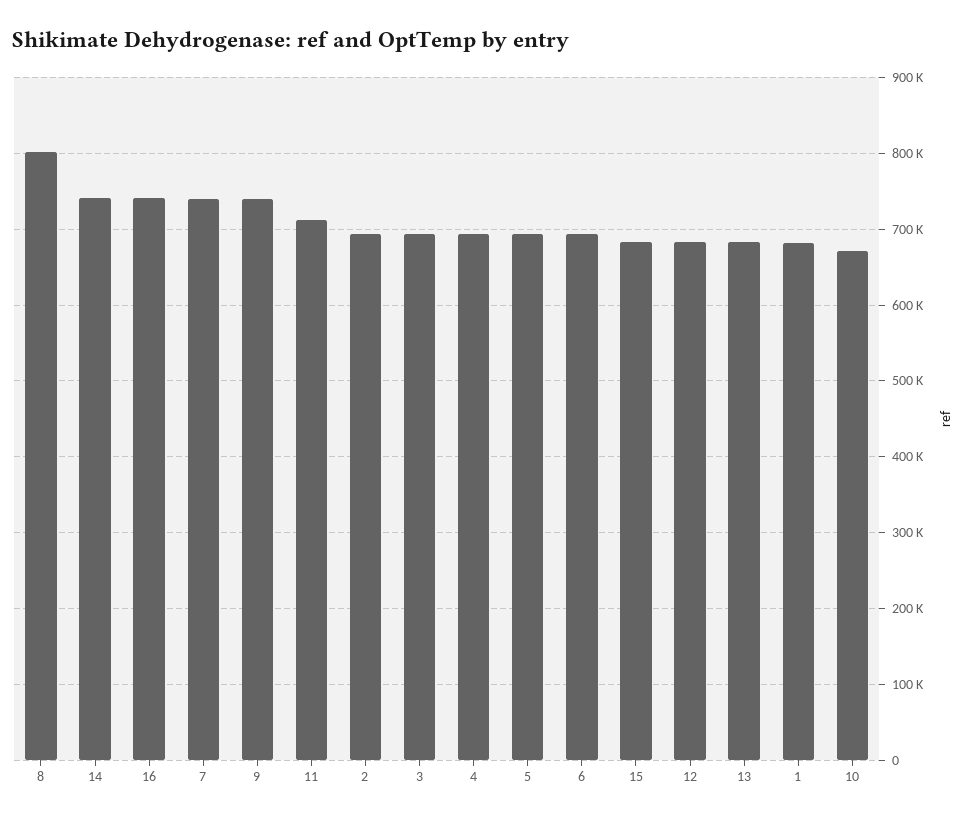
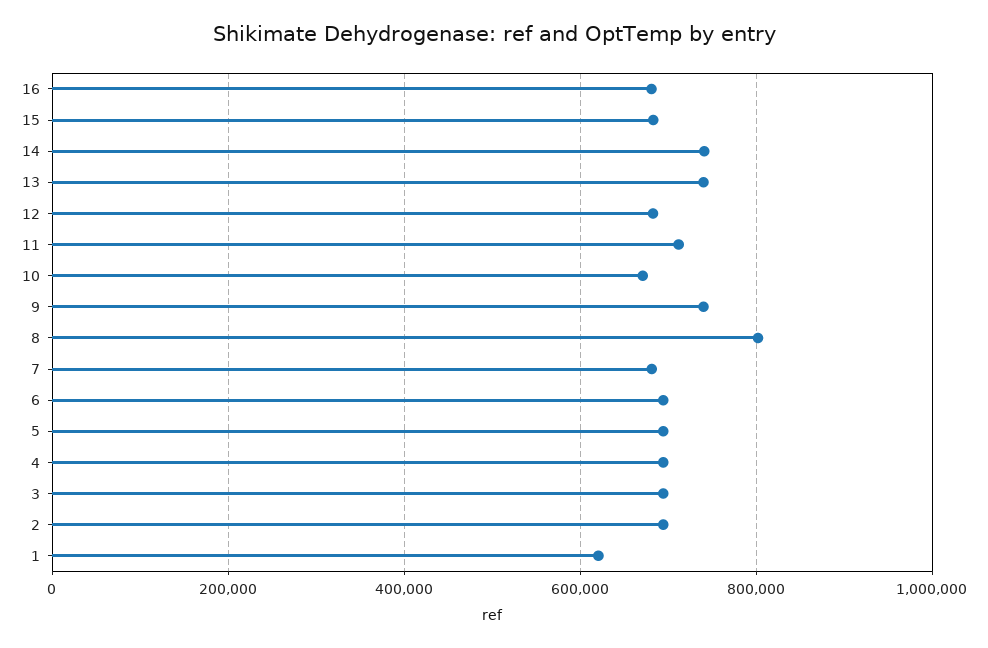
16: 740000 -> 680000
7: 740000 -> 680000
13: 680000 -> 740000
1: 680000 -> 620000

